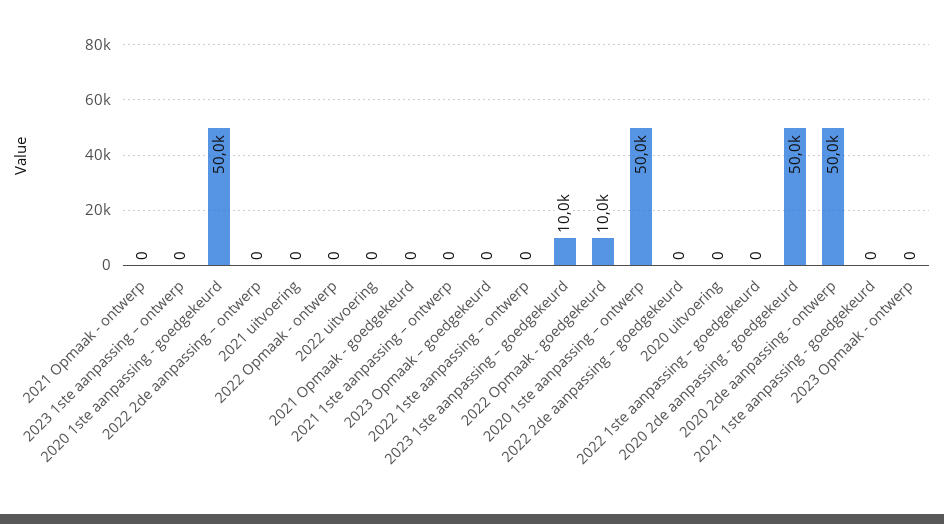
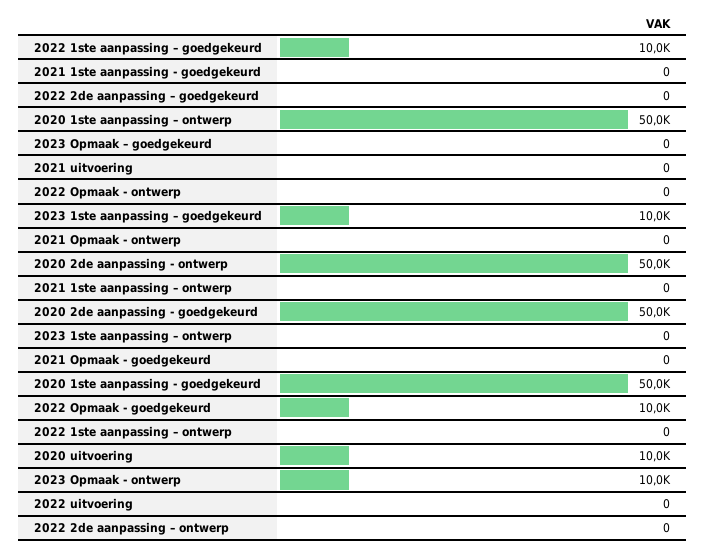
2020 uitvoering: 0 -> 10000
2022 1ste aanpassing – goedgekeurd: 0 -> 10000
2023 Opmaak - ontwerp: 0 -> 10000

